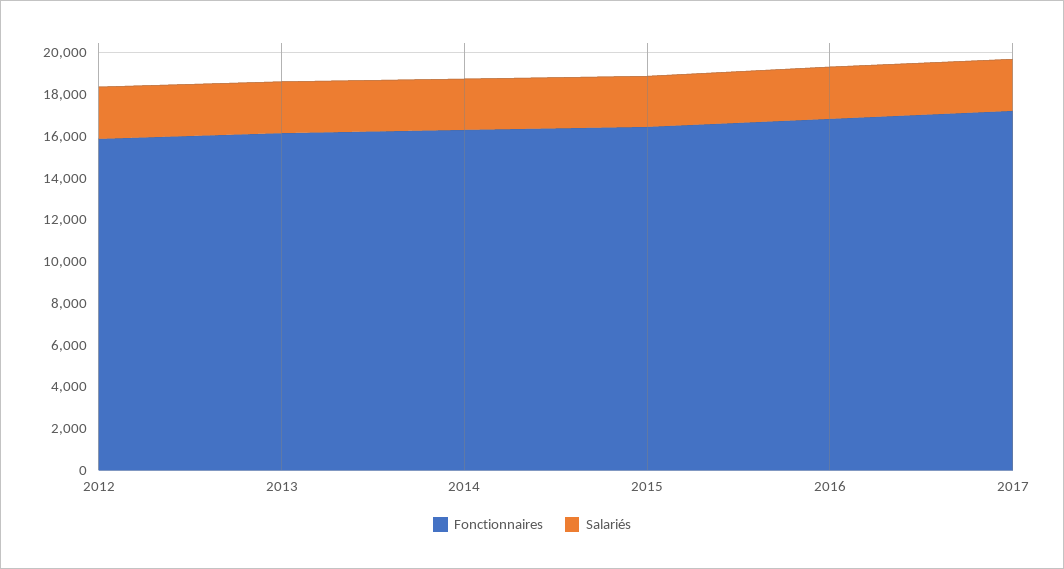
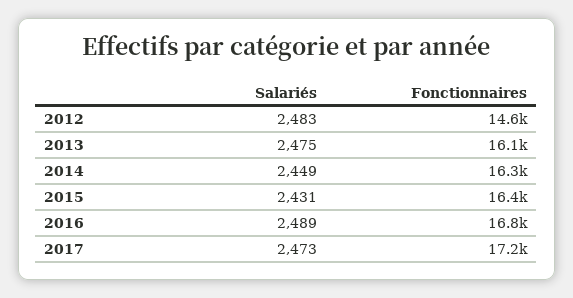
Fonctionnaires, 2012: 16000 -> 14600

